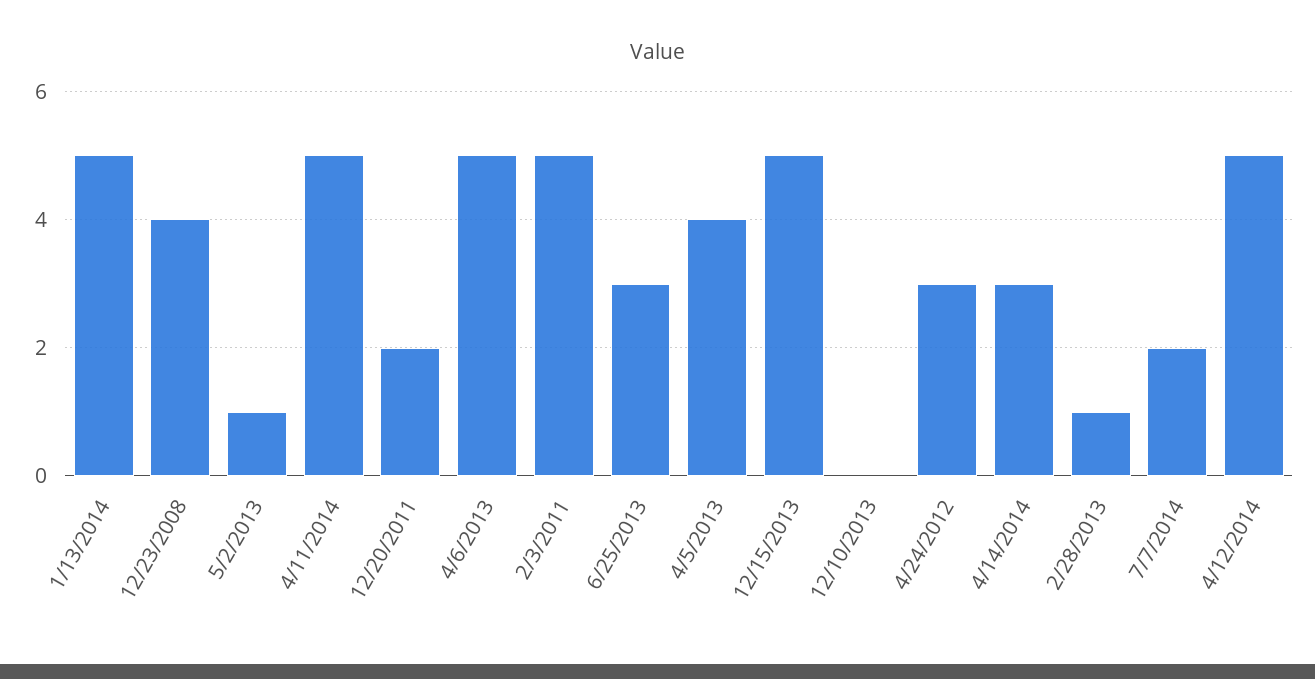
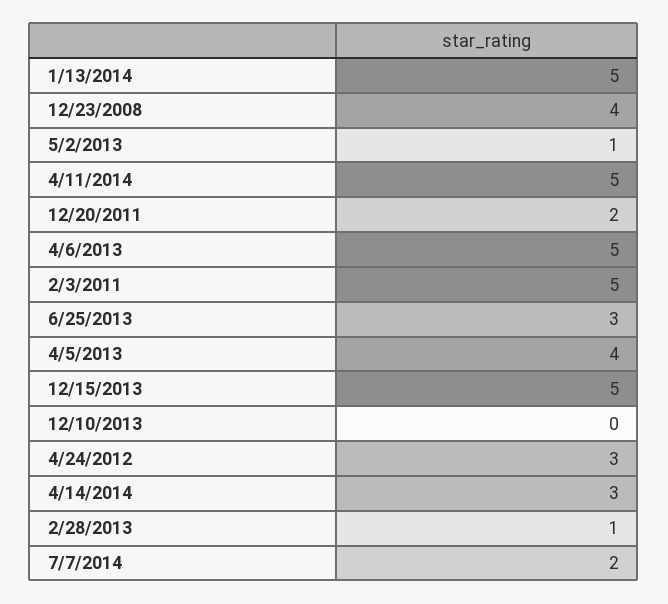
4/12/2014: 5 -> none

